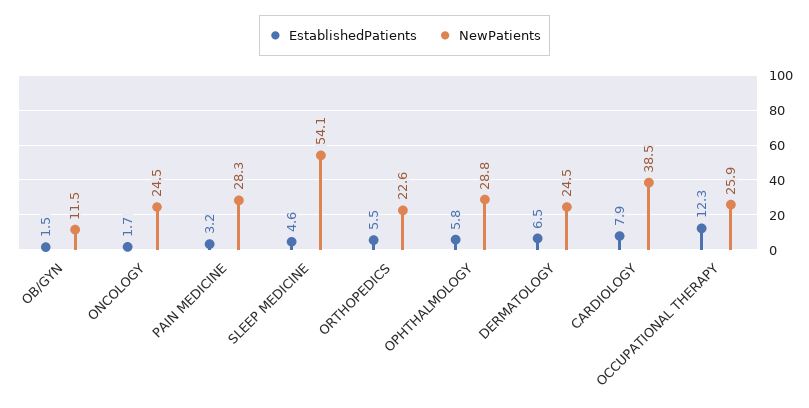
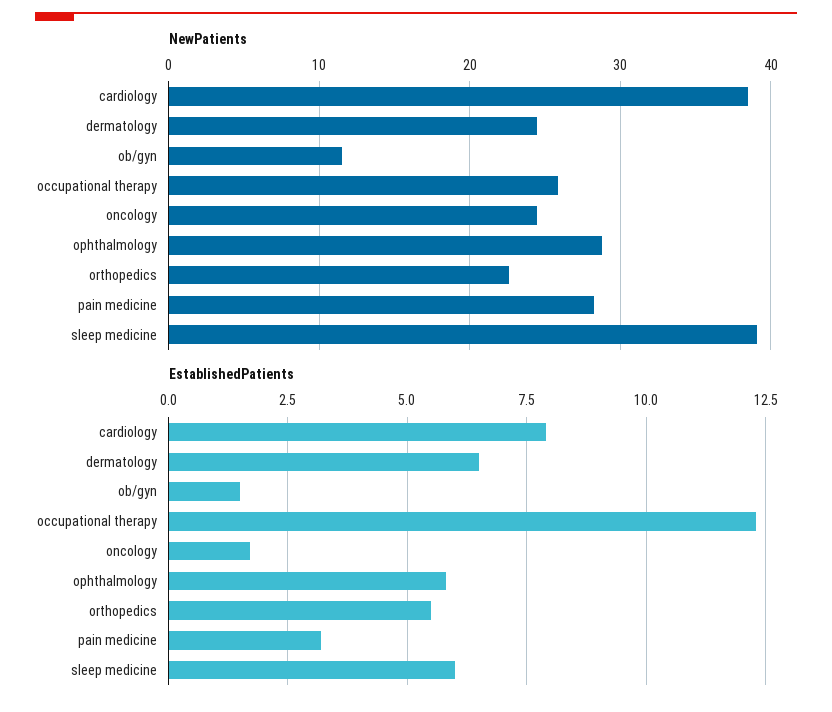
EstablishedPatients, SLEEP MEDICINE: 4.6 -> 6
NewPatients, SLEEP MEDICINE: 54.1 -> 39

